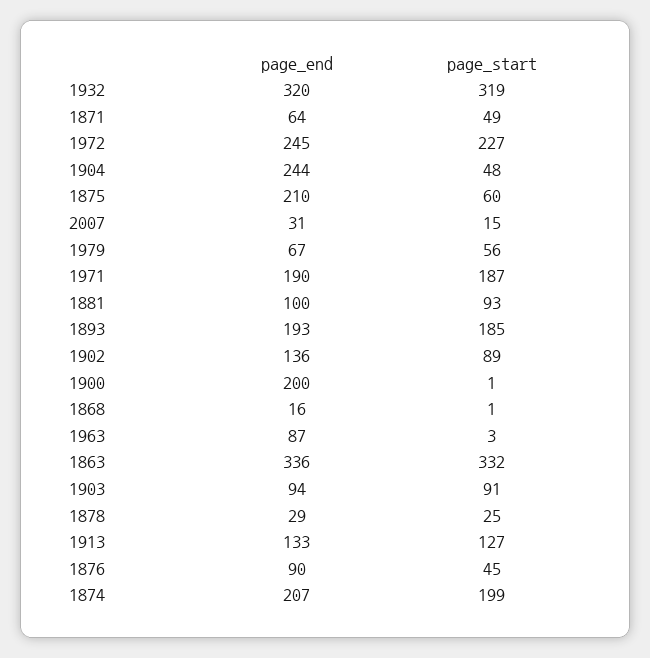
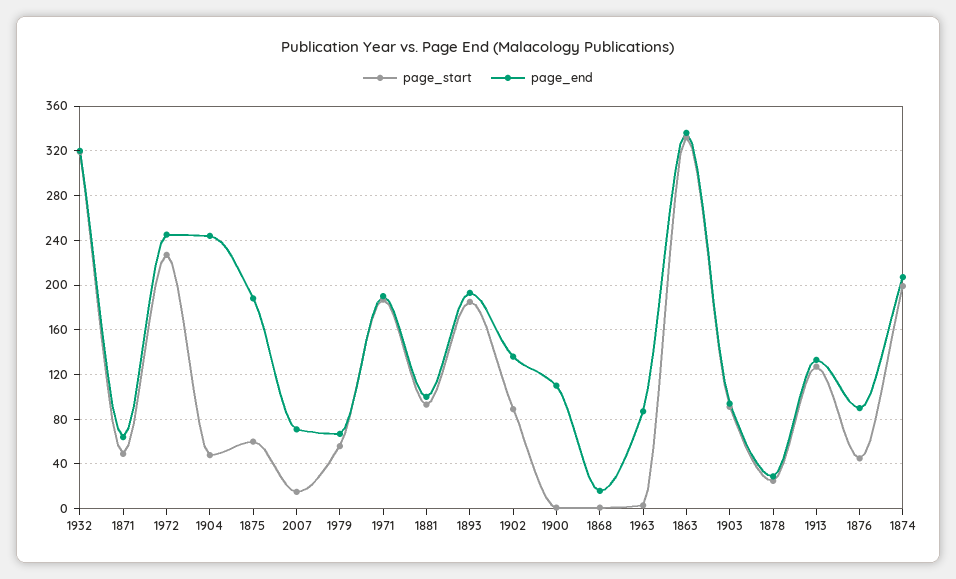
page_end, 1875: 210 -> 190
page_end, 2007: 31 -> 70
page_end, 1900: 200 -> 110

